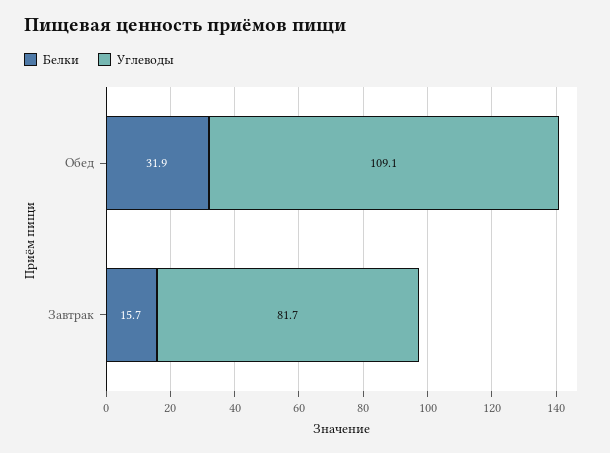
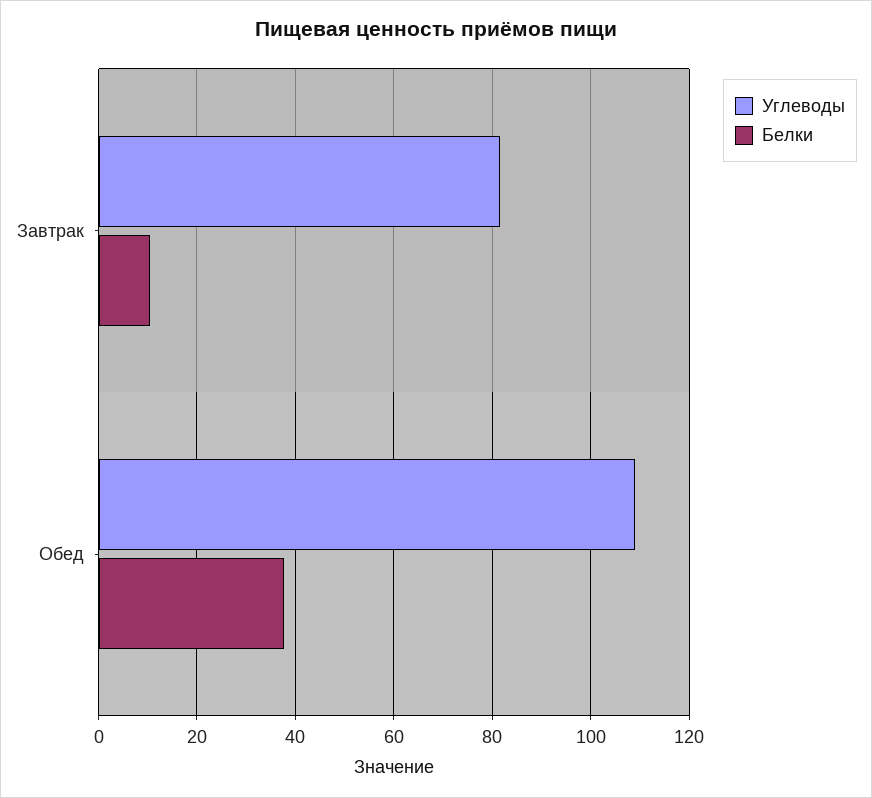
Белки, Обед: 31.9 -> 38
Белки, Завтрак: 15.7 -> 10

